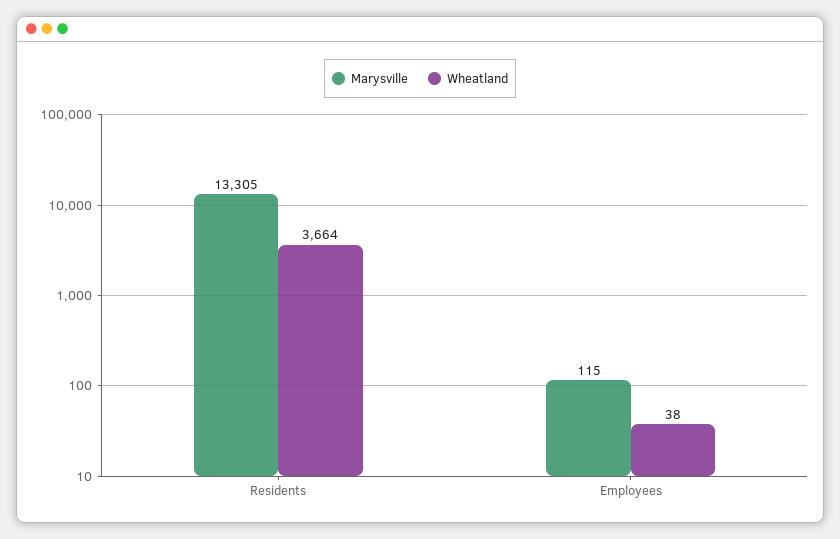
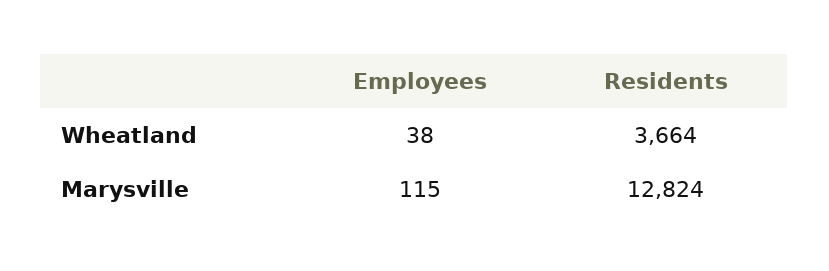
Marysville, Residents: 13305 -> 12824

